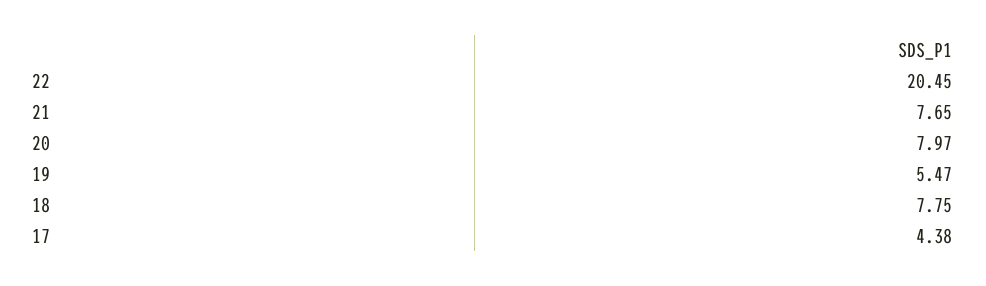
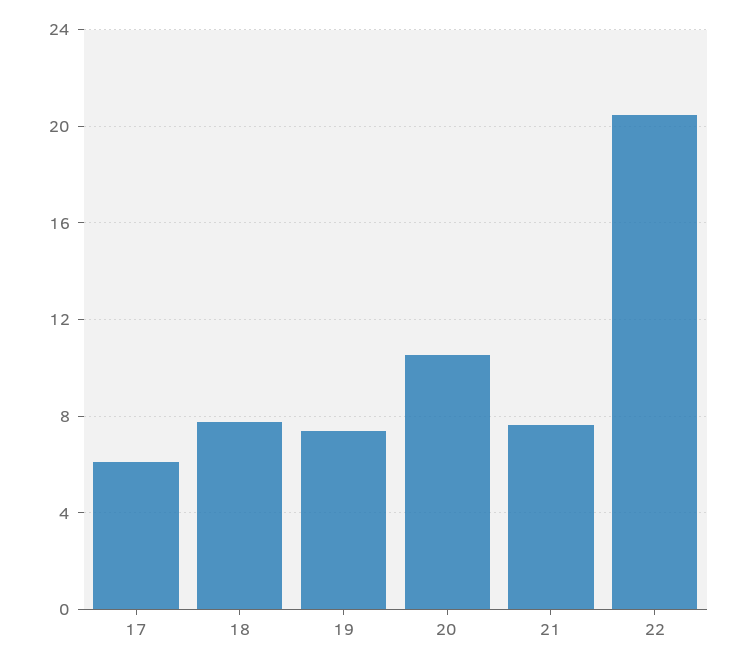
20: 7.97 -> 10.5
19: 5.47 -> 7.5
17: 4.38 -> 6

